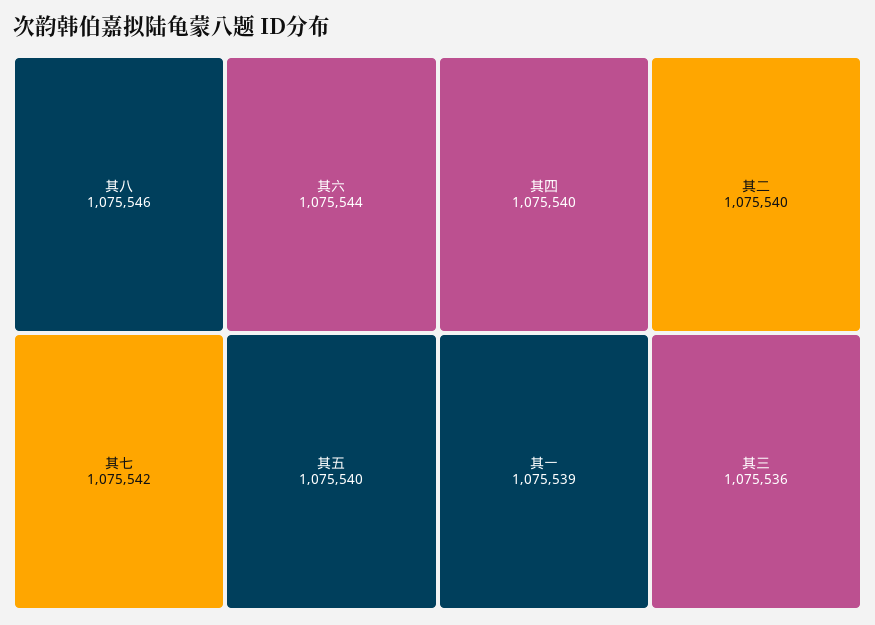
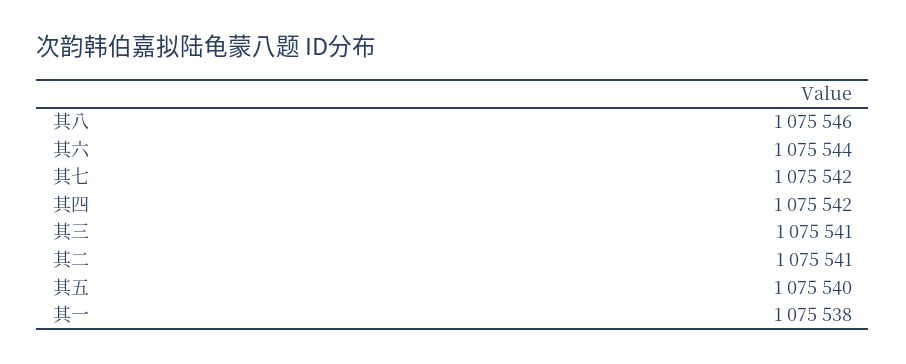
其四: 1075540 -> 1075542
其二: 1075540 -> 1075541
其一: 1075539 -> 1075538
其三: 1075536 -> 1075541

